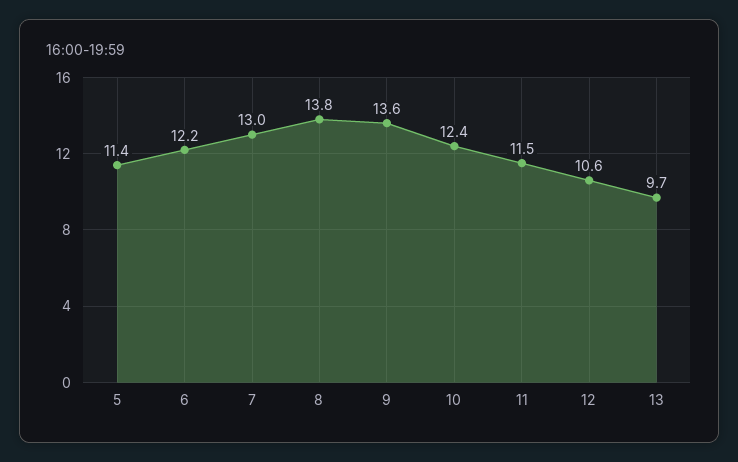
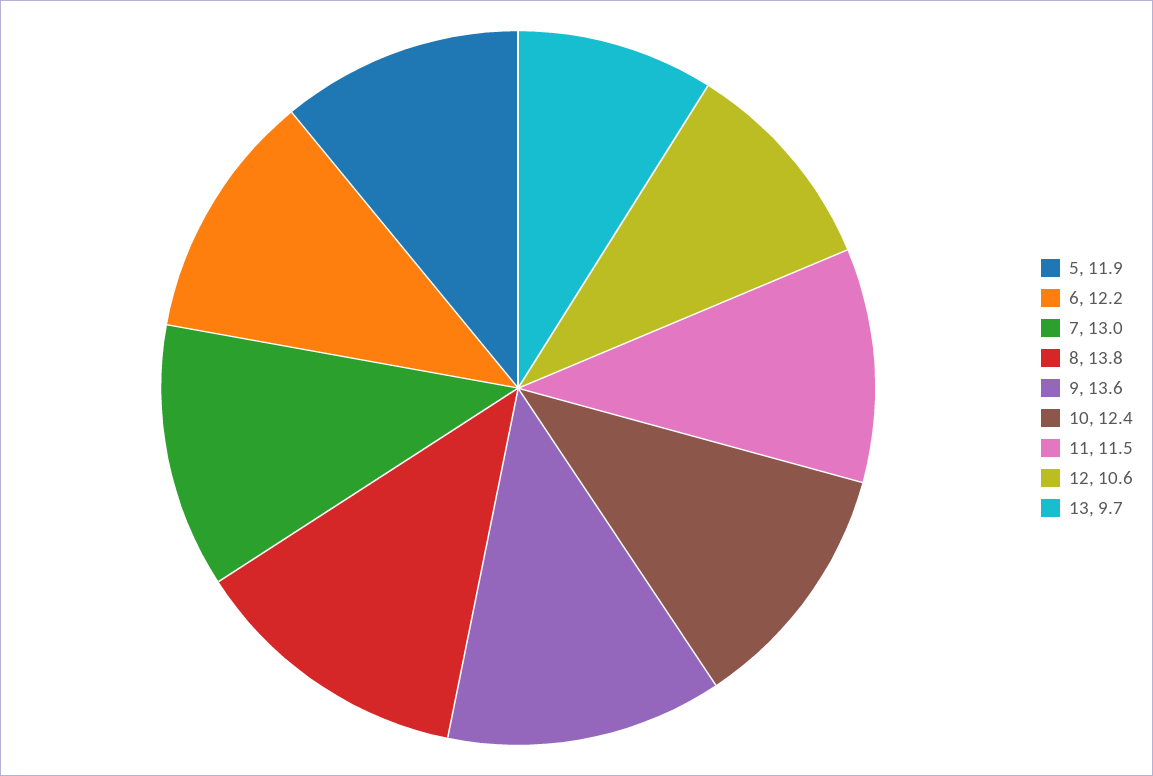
5: 11.4 -> 11.9

